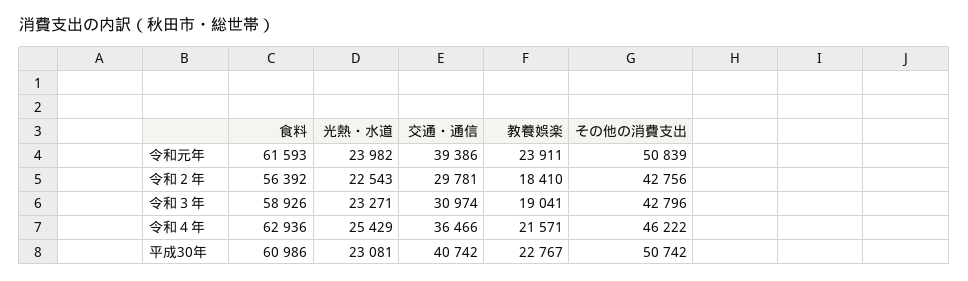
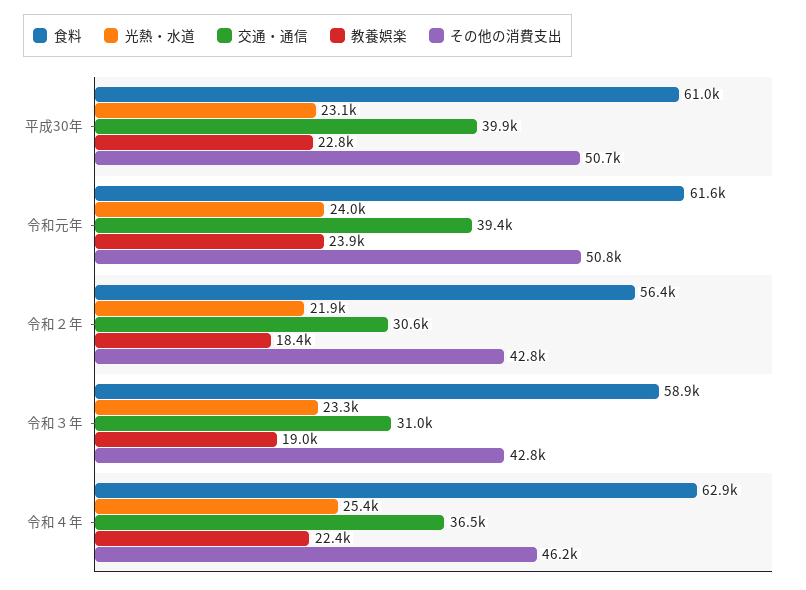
光熱・水道, 令和２年: 22543 -> 21900
交通・通信, 令和２年: 29781 -> 30600
教養娯楽, 令和４年: 21571 -> 22400
交通・通信, 平成30年: 40742 -> 39900

